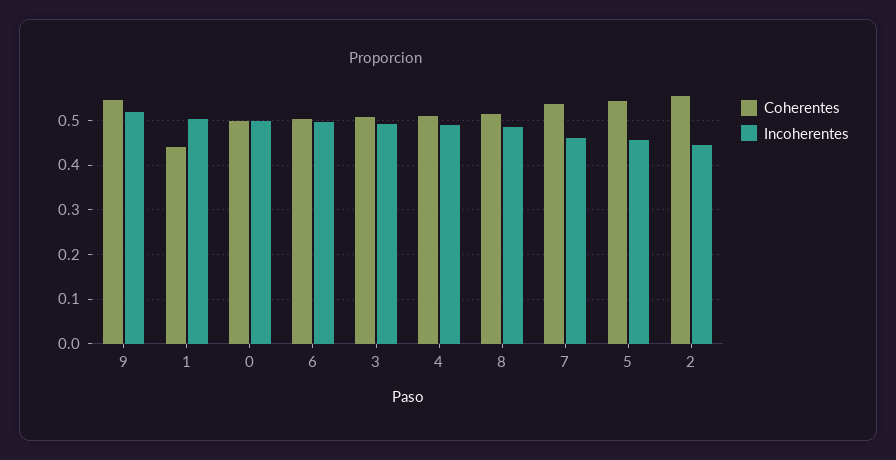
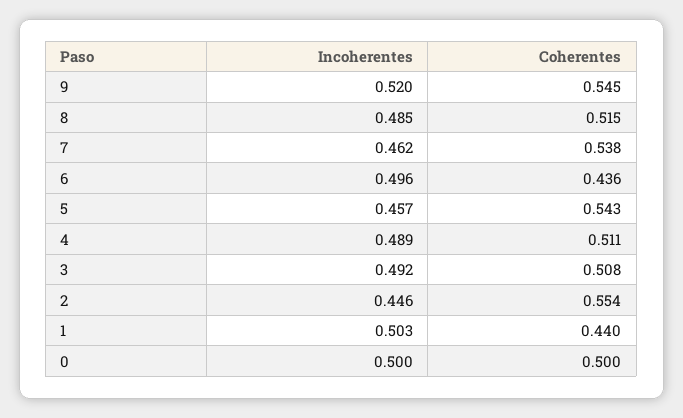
Coherentes, 6: 0.5 -> 0.436

